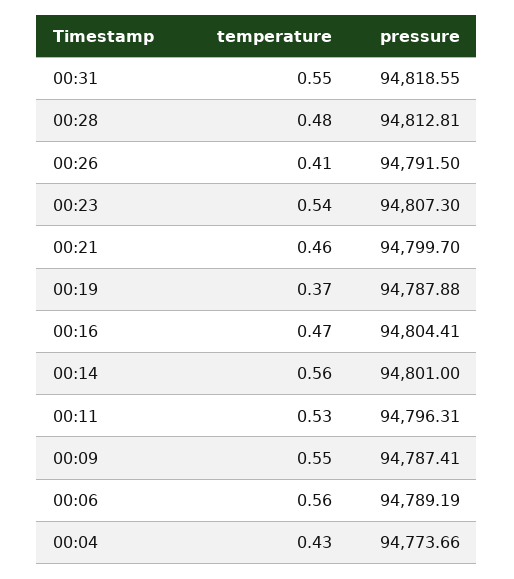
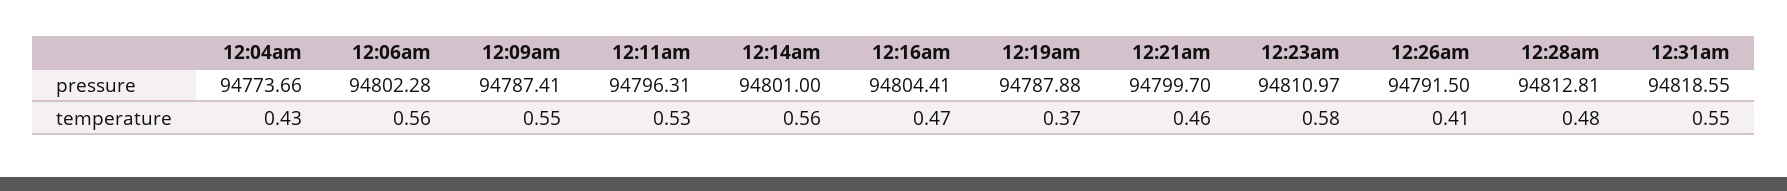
temperature, 00:23: 0.54 -> 0.58
pressure, 00:23: 94807.3 -> 94810.97
pressure, 00:06: 94789.19 -> 94802.28

